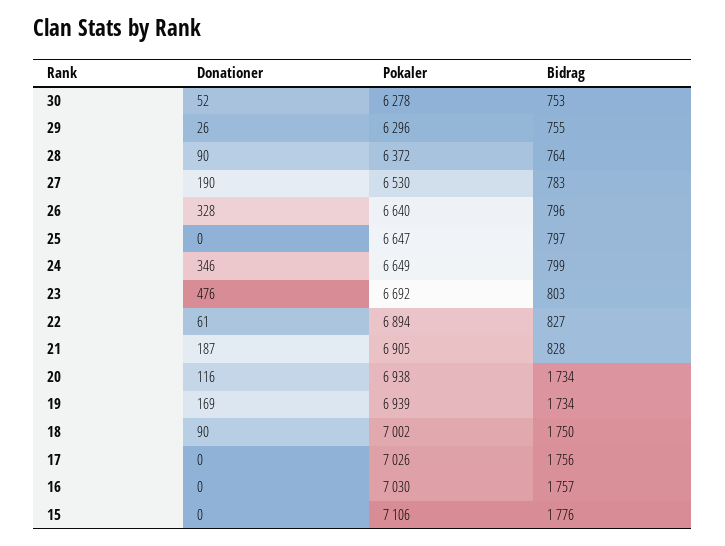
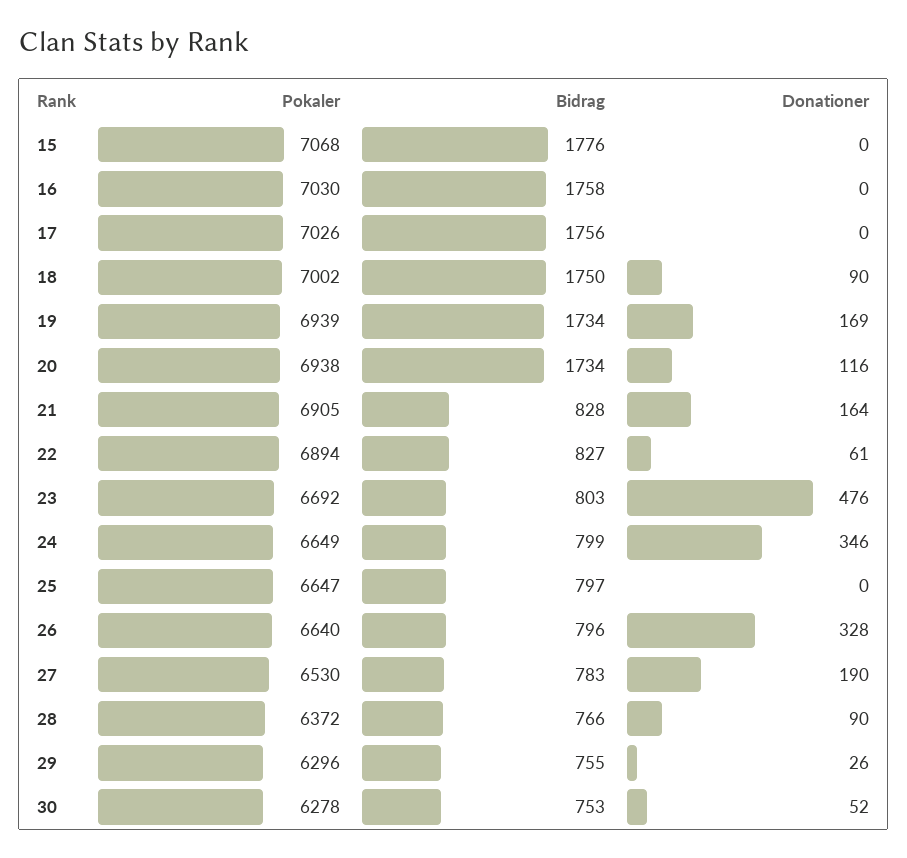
Bidrag, 28: 764 -> 766
Donationer, 21: 187 -> 164
Bidrag, 16: 1757 -> 1758
Pokaler, 15: 7106 -> 7068

